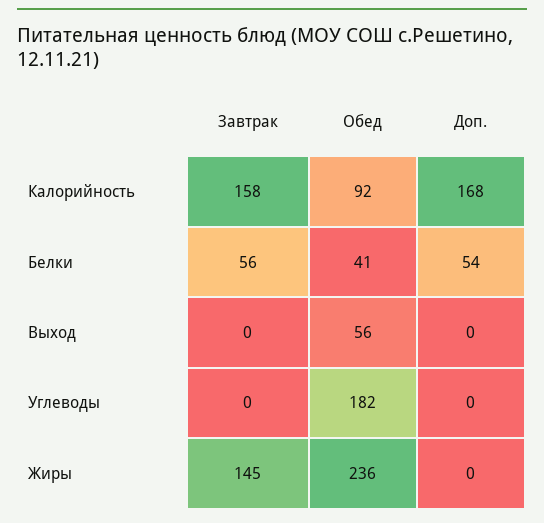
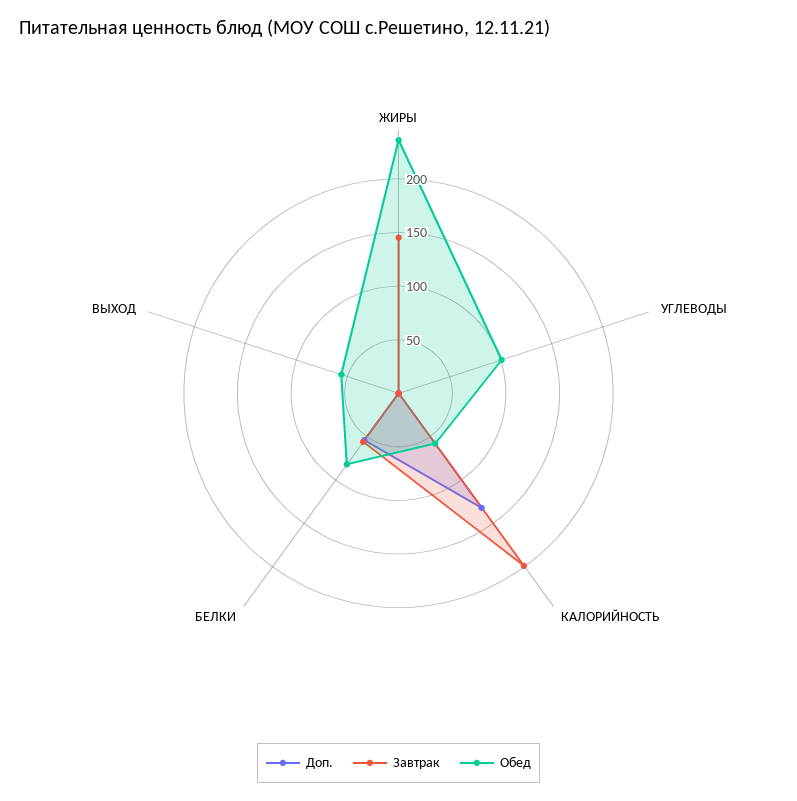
Завтрак, Калорийность: 158 -> 200
Обед, Калорийность: 92 -> 60
Доп., Калорийность: 168 -> 130
Обед, Белки: 41 -> 80
Обед, Углеводы: 182 -> 100

